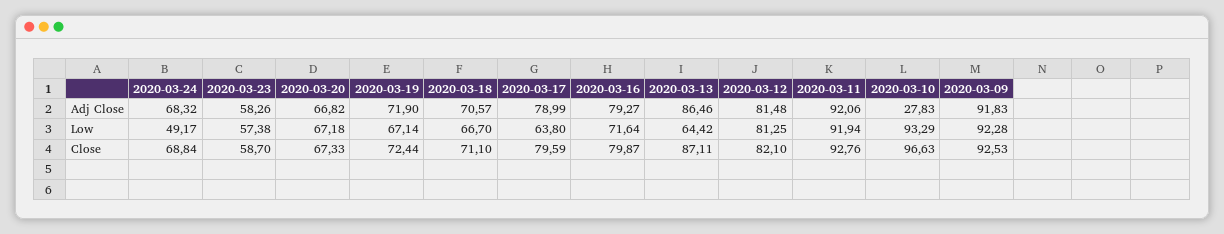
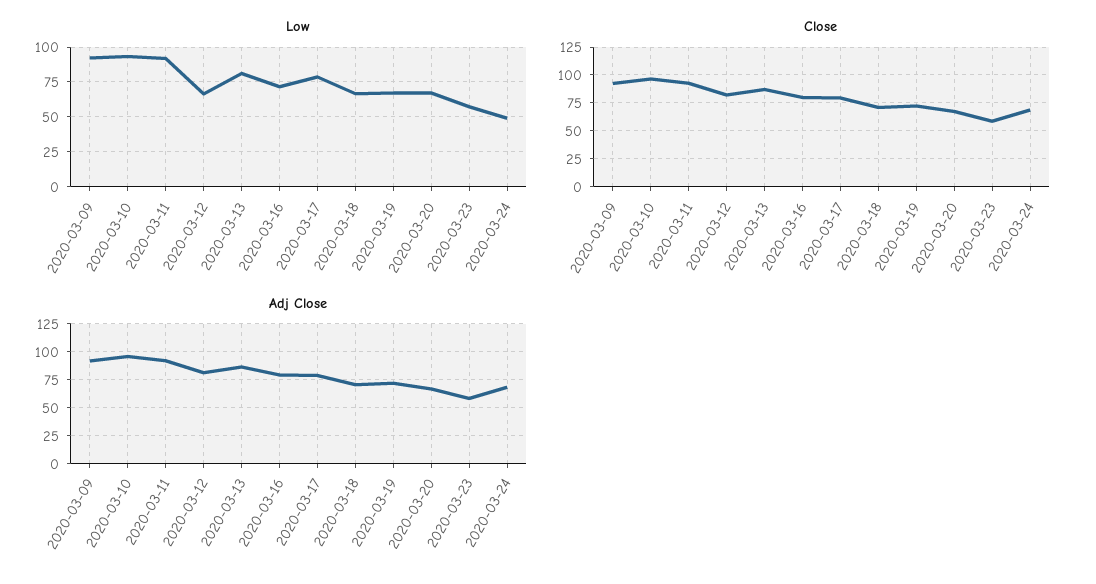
Adj Close, 2020-03-10: 27.83 -> 100
Low, 2020-03-17: 63.8 -> 80
Low, 2020-03-13: 64.42 -> 80
Low, 2020-03-12: 81.25 -> 65

